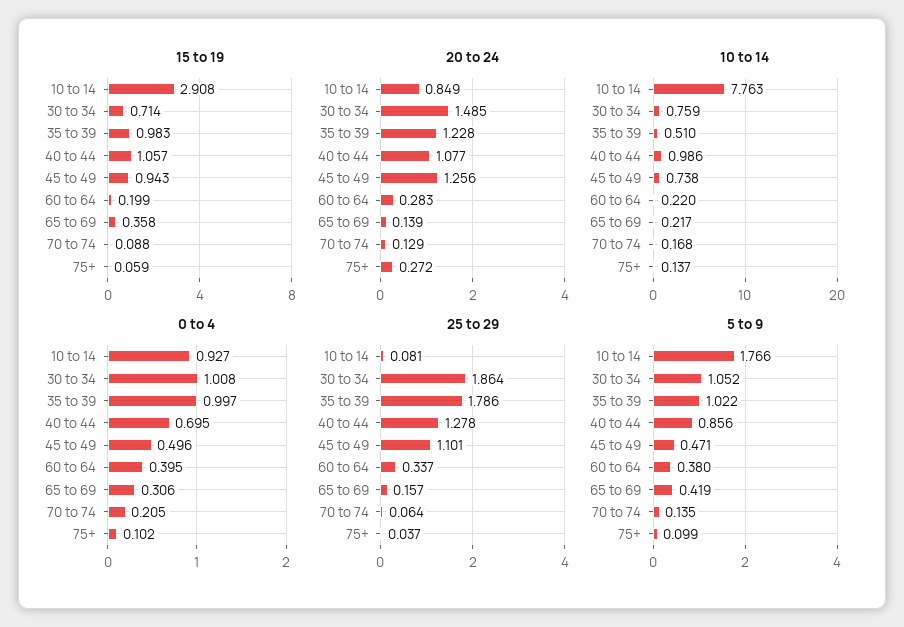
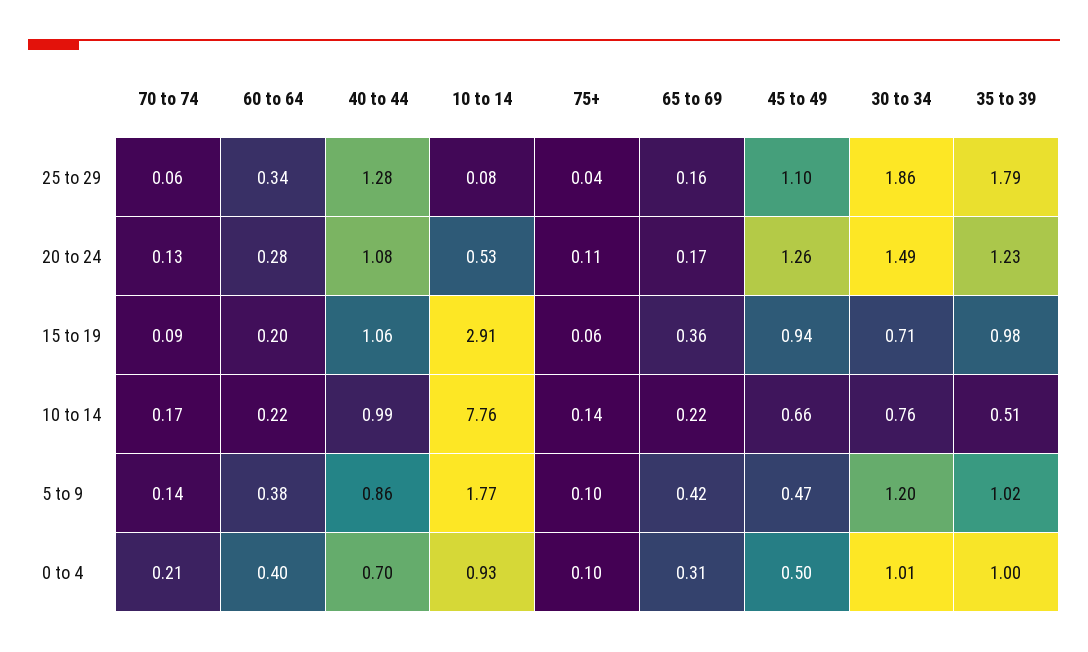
20 to 24, 10 to 14: 0.849 -> 0.53
20 to 24, 65 to 69: 0.139 -> 0.17
20 to 24, 75+: 0.272 -> 0.11
10 to 14, 45 to 49: 0.738 -> 0.66
5 to 9, 30 to 34: 1.052 -> 1.2

